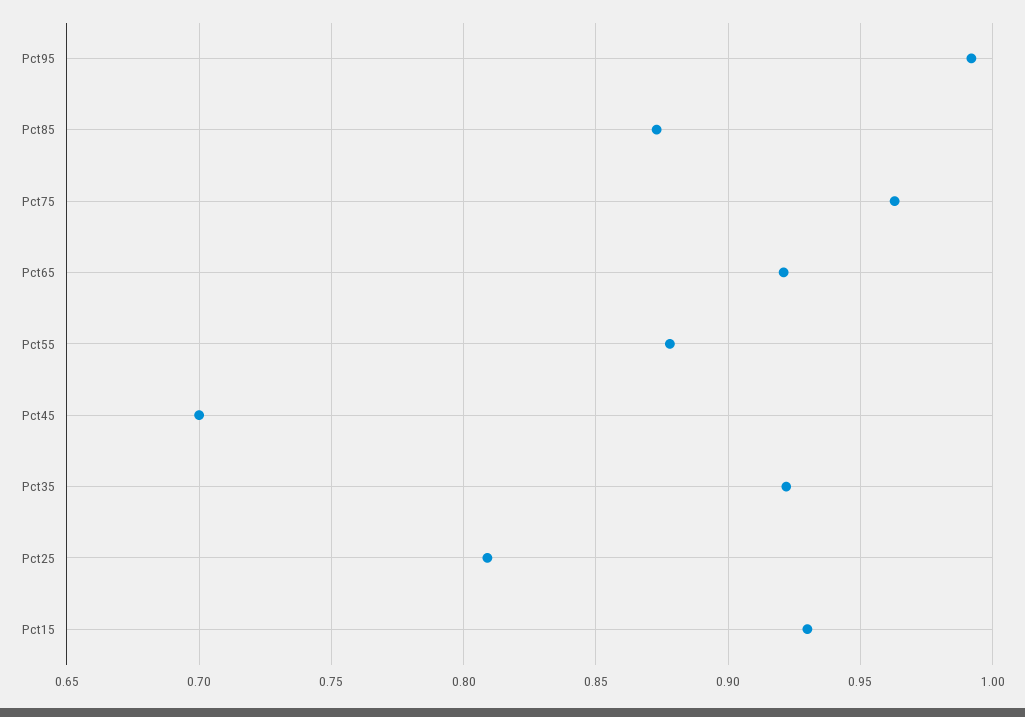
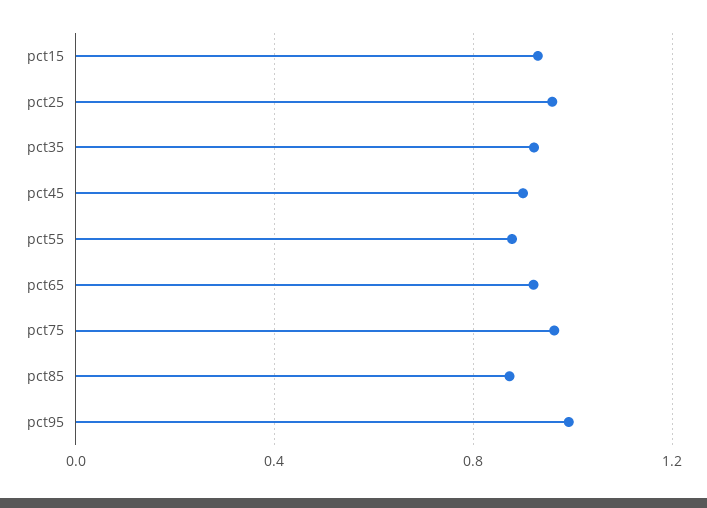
Pct45: 0.7 -> 0.9
Pct25: 0.81 -> 0.95

